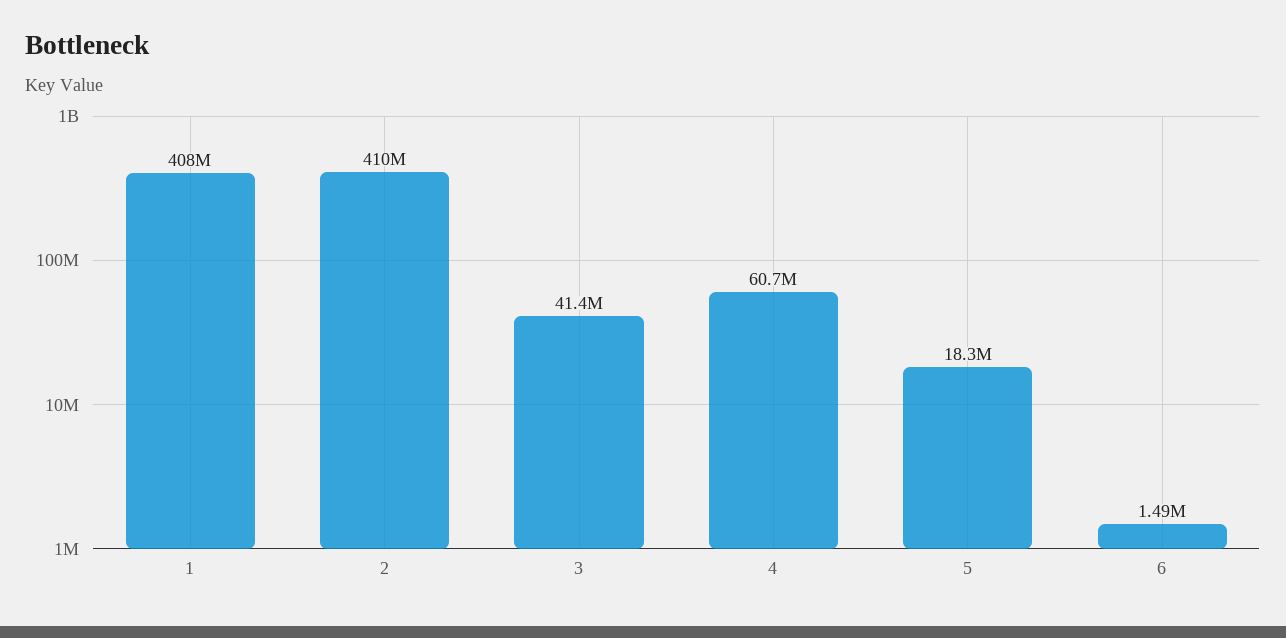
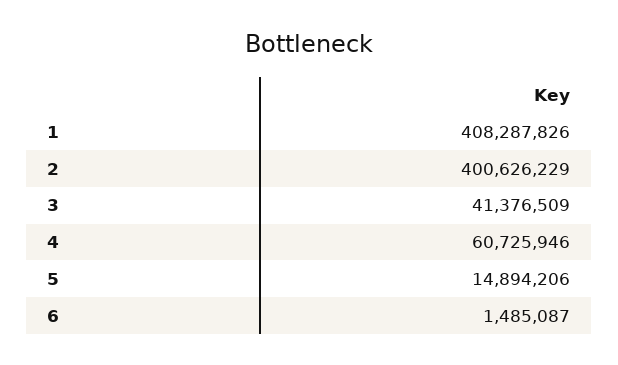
2: 410000000 -> 400626229
5: 18300000 -> 14894206

